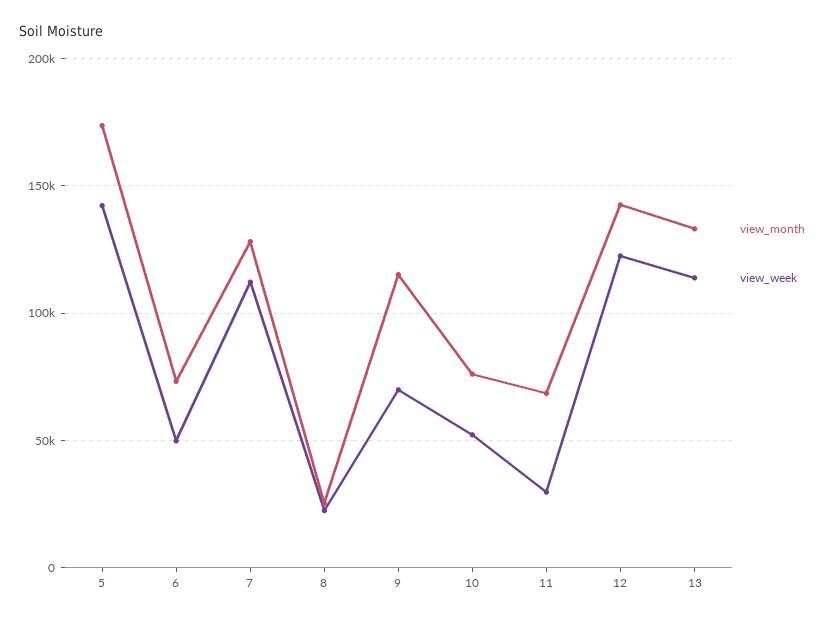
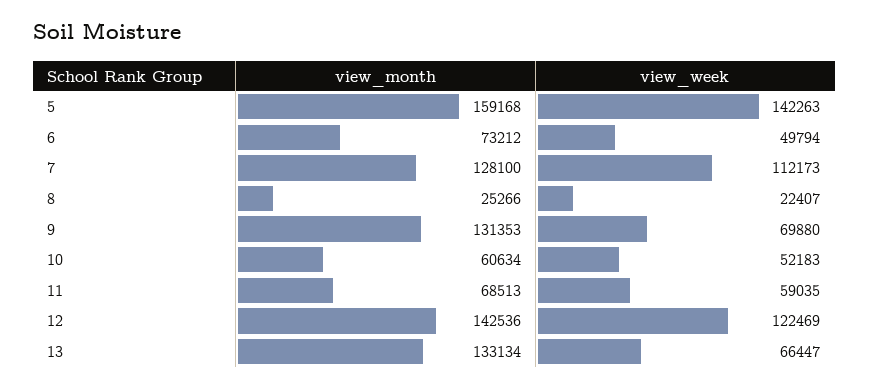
view_month, 5: 175000 -> 159168
view_month, 9: 115000 -> 131353
view_month, 10: 75000 -> 60634
view_week, 11: 30000 -> 59035
view_week, 13: 115000 -> 66447

